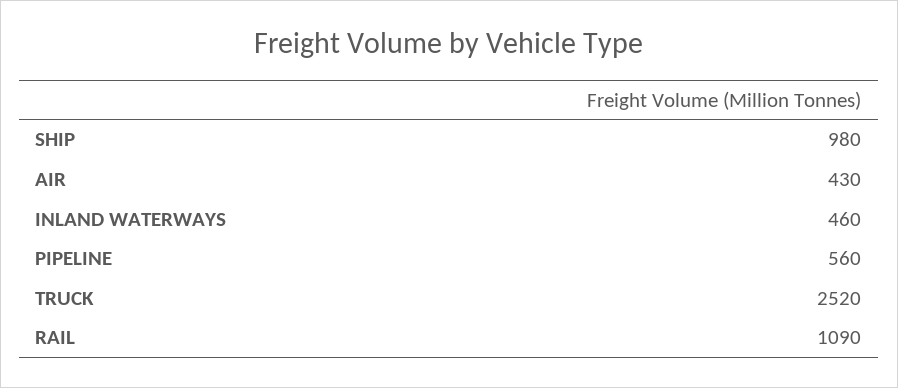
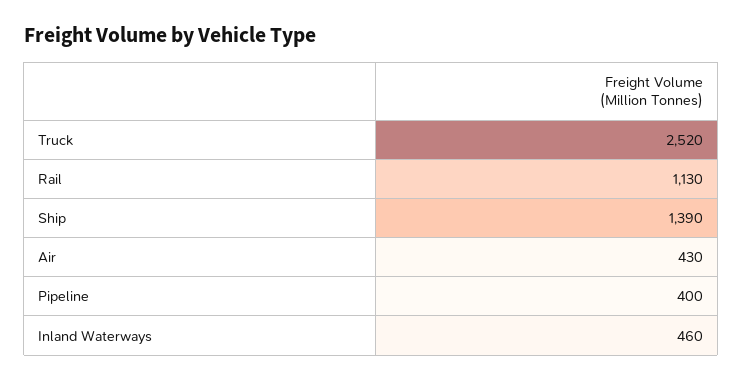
SHIP: 980 -> 1390
PIPELINE: 560 -> 400
RAIL: 1090 -> 1130

